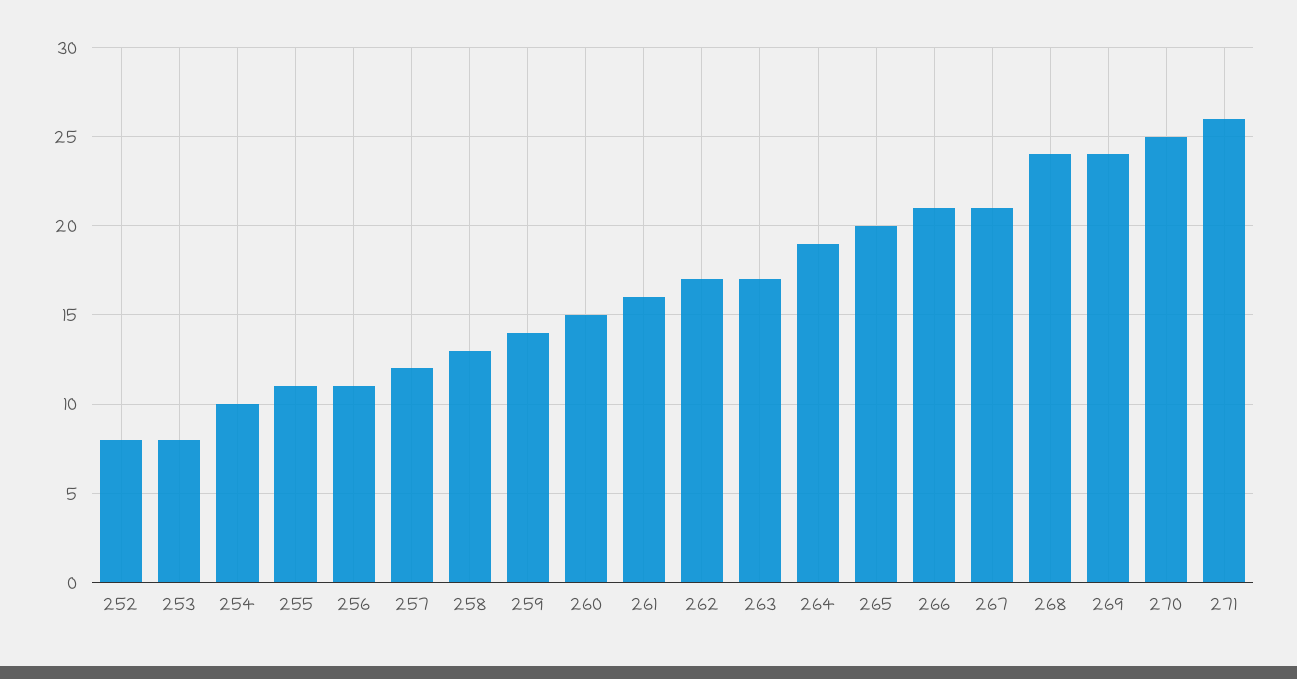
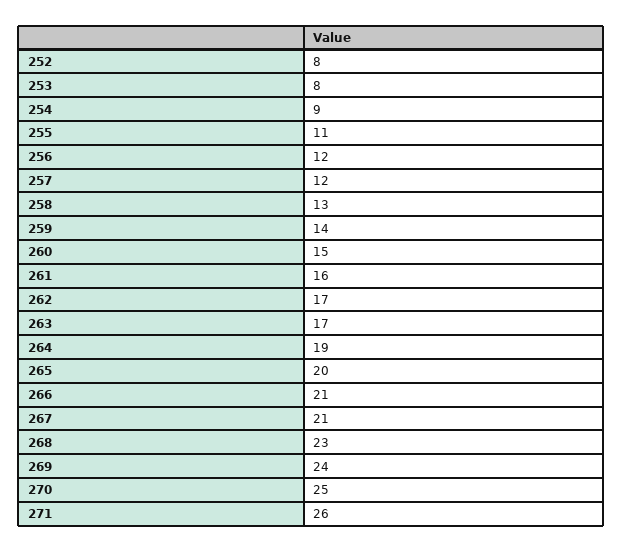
254: 10 -> 9
256: 11 -> 12
268: 24 -> 23

